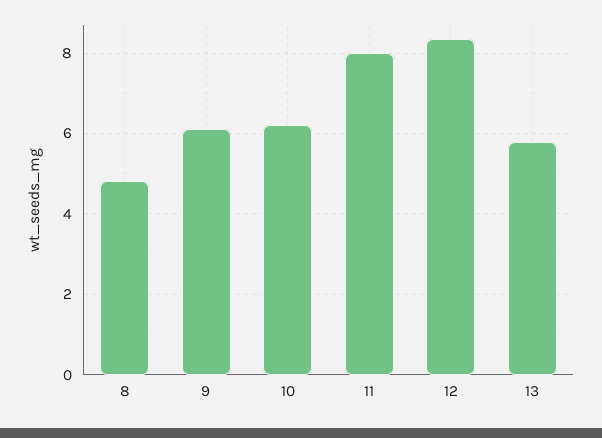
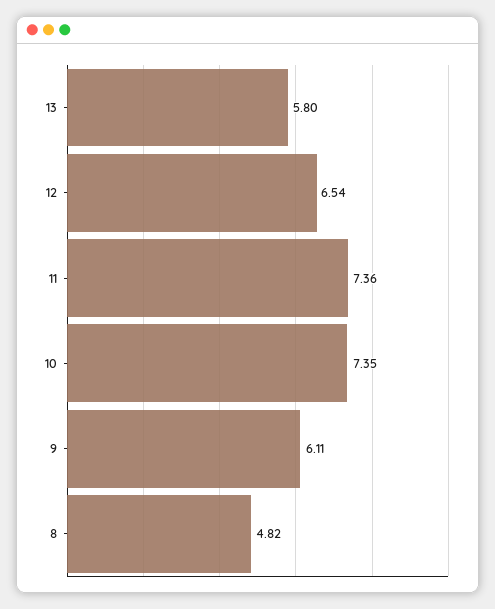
10: 6.2 -> 7.35
11: 8 -> 7.36
12: 8.4 -> 6.54

